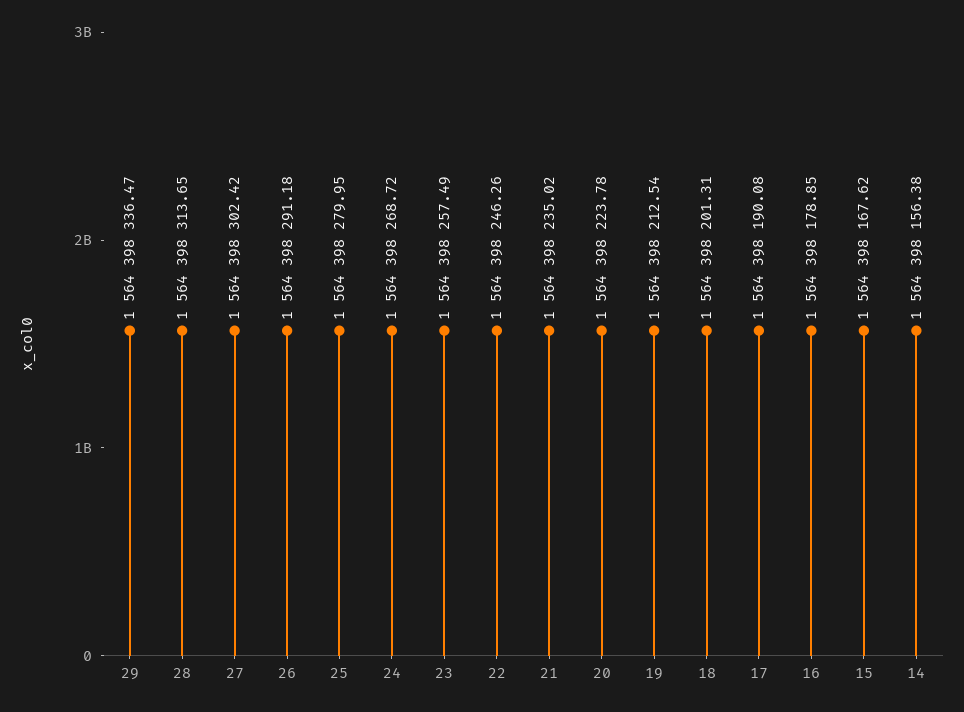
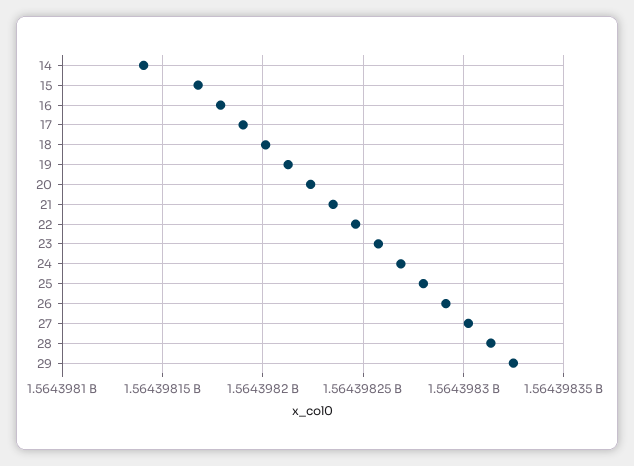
29: 1564398336.47 -> 1564398325
14: 1564398156.38 -> 1564398140

